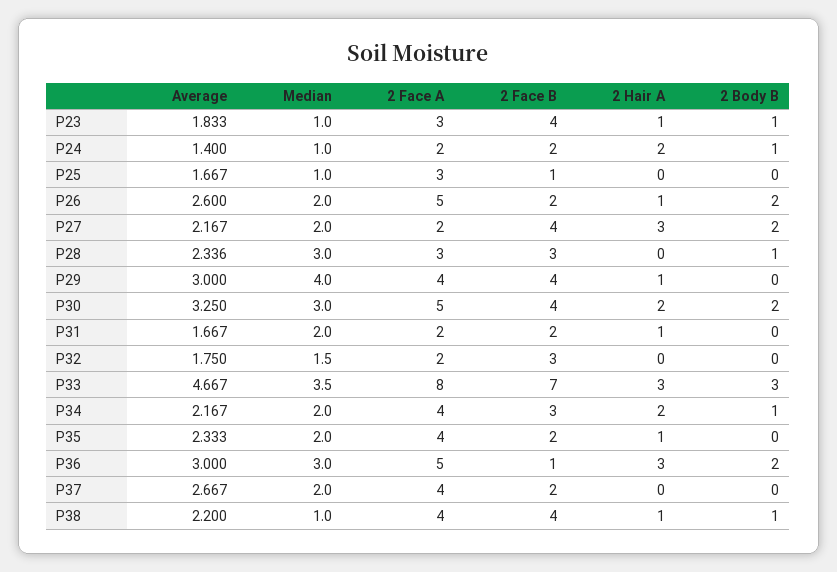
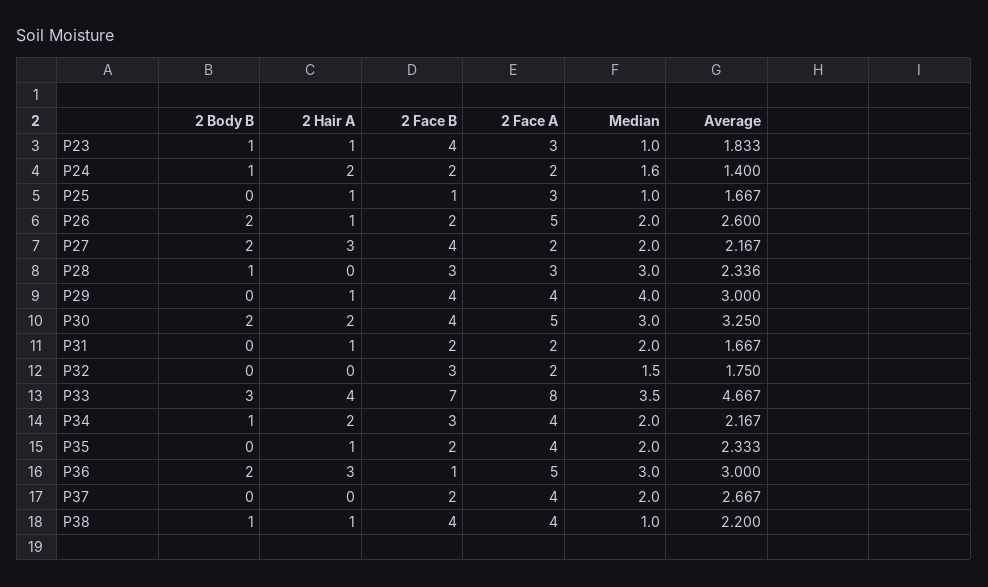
Median, P24: 1 -> 1.6
2 Hair A, P25: 0 -> 1
2 Hair A, P33: 3 -> 4

